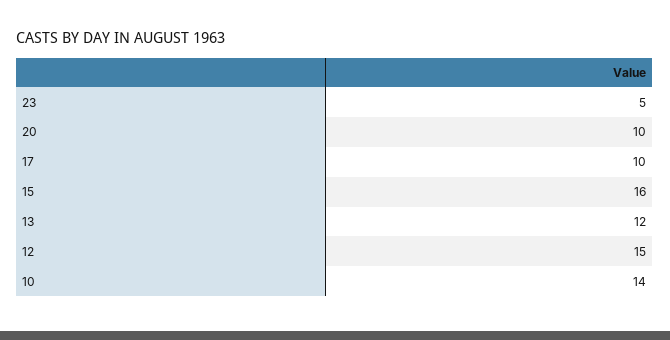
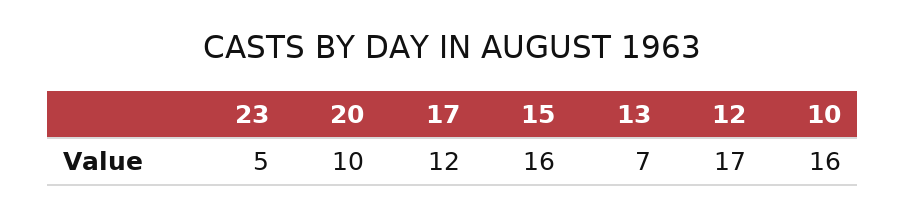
17: 10 -> 12
13: 12 -> 7
12: 15 -> 17
10: 14 -> 16

